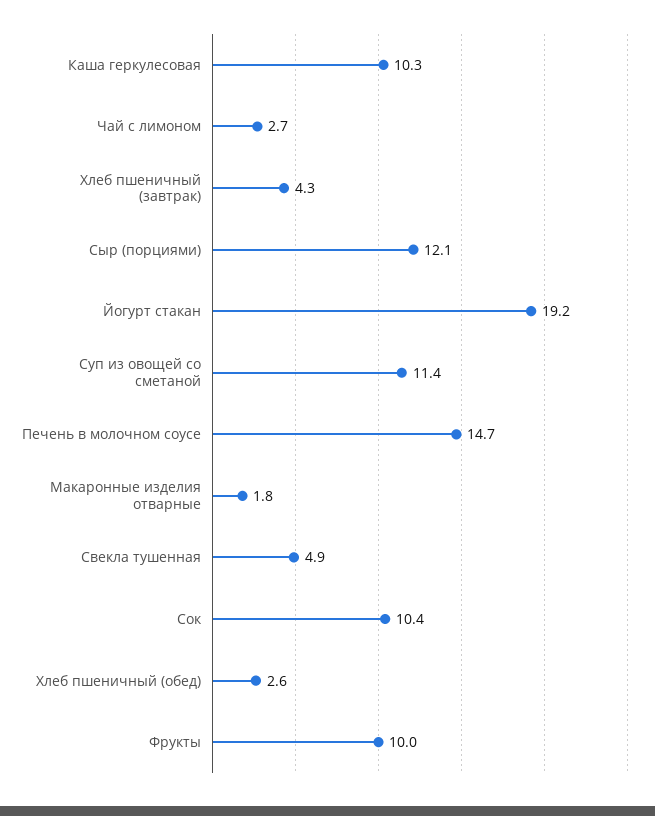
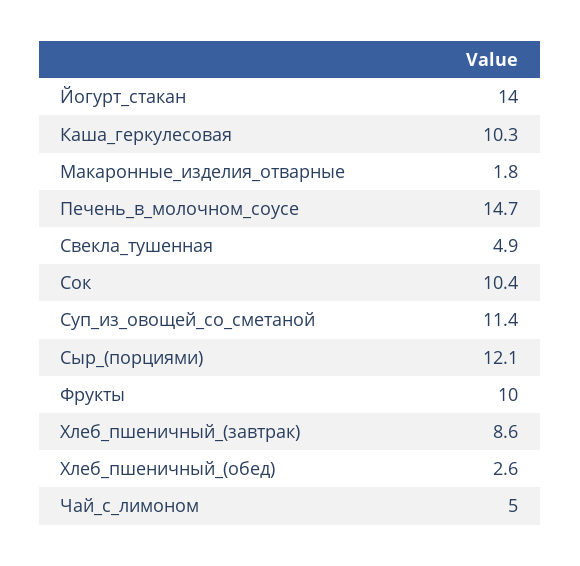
Чай с лимоном: 2.7 -> 5
Хлеб пшеничный (завтрак): 4.3 -> 8.6
Йогурт стакан: 19.2 -> 14

